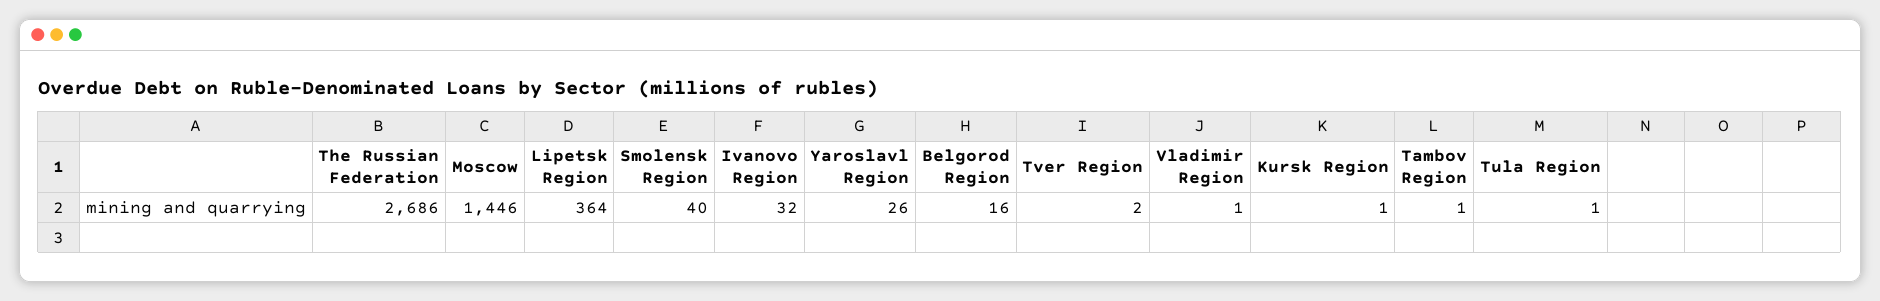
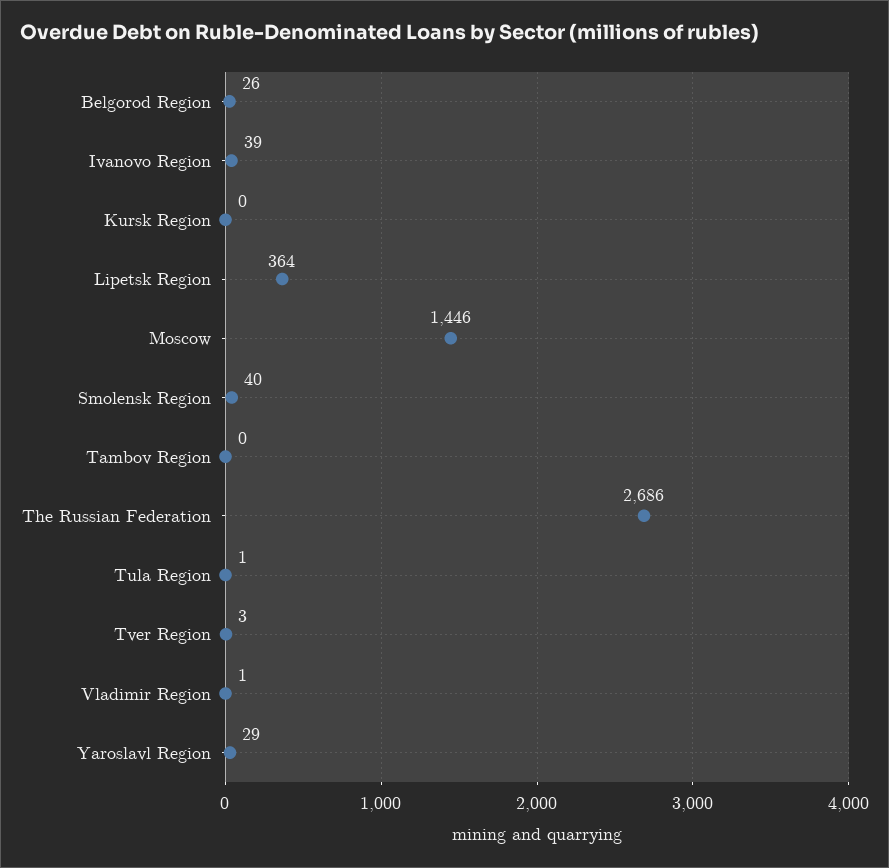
Ivanovo Region: 32 -> 39
Yaroslavl Region: 26 -> 29
Belgorod Region: 16 -> 26
Tver Region: 2 -> 3
Kursk Region: 1 -> 0
Tambov Region: 1 -> 0

